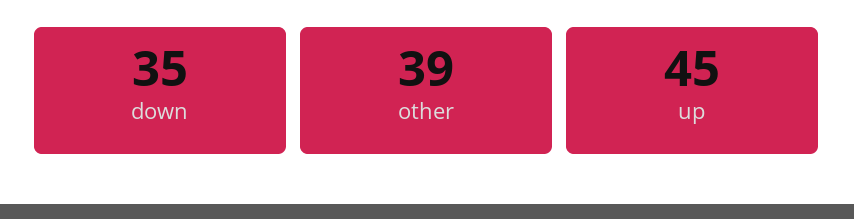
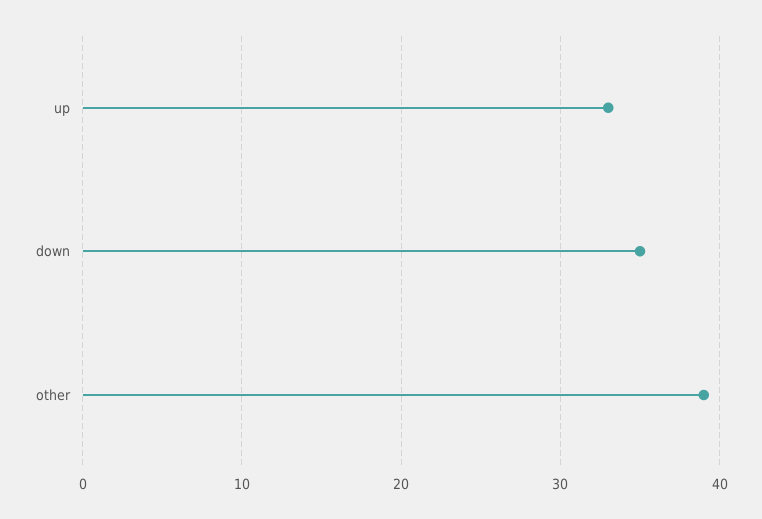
up: 45 -> 33

